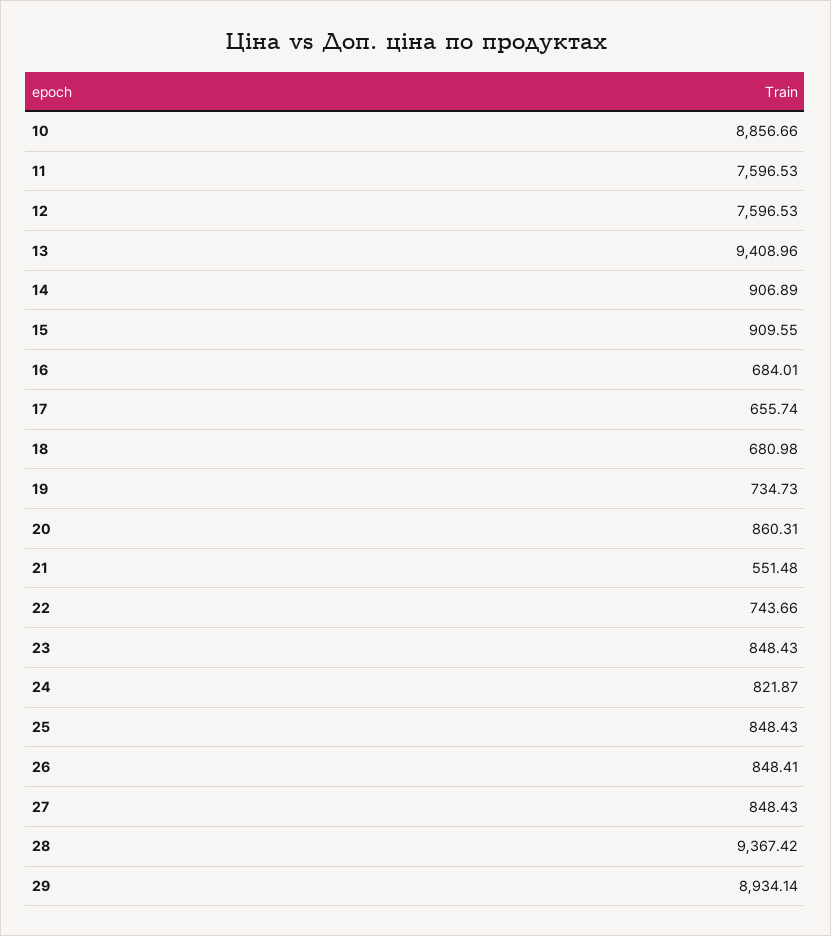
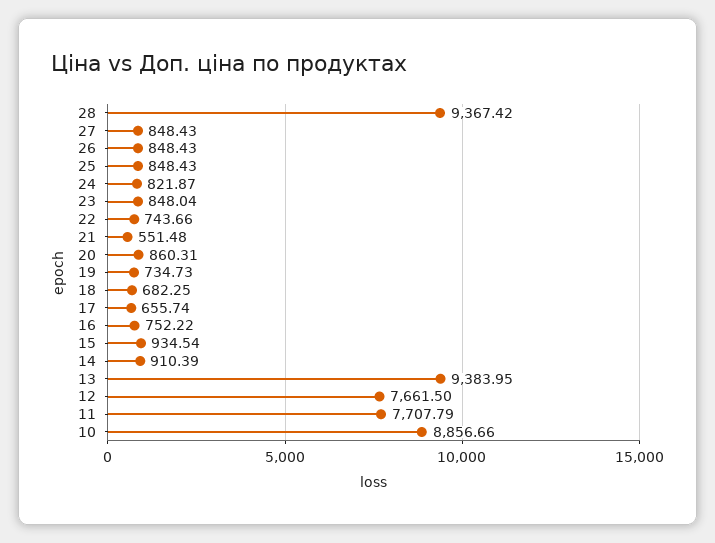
11: 7596.53 -> 7707.79
12: 7596.53 -> 7661.5
13: 9408.96 -> 9383.95
14: 906.89 -> 910.39
15: 909.55 -> 934.54
16: 684.01 -> 752.22
18: 680.98 -> 682.25
23: 848.43 -> 848.04
26: 848.41 -> 848.43
29: 8934.14 -> none

